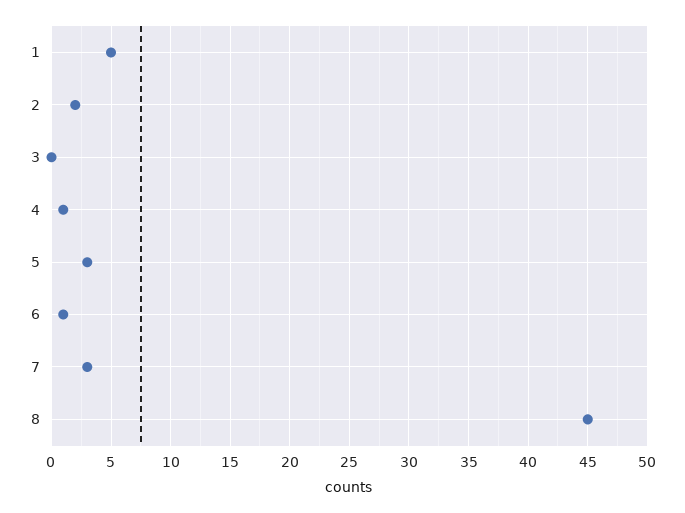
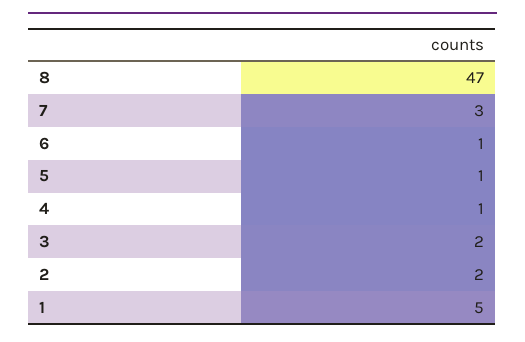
3: 0 -> 2
5: 3 -> 1
8: 45 -> 47

